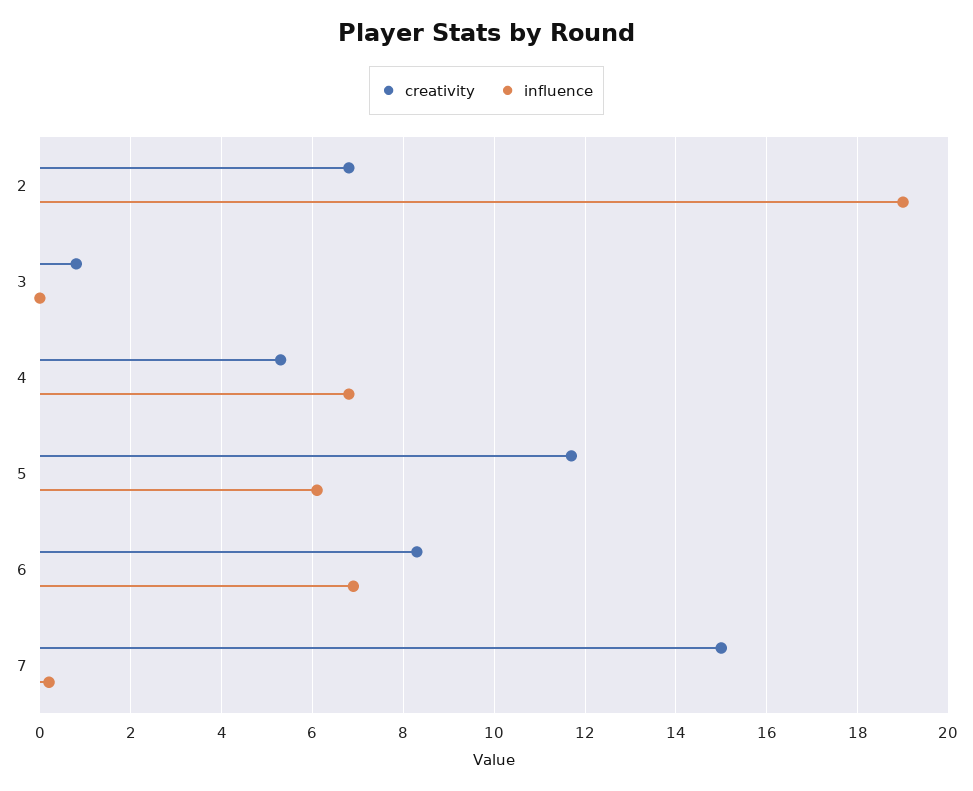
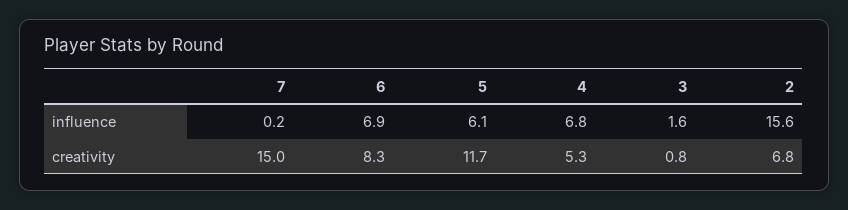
influence, 2: 19 -> 15.6
influence, 3: 0 -> 1.6

